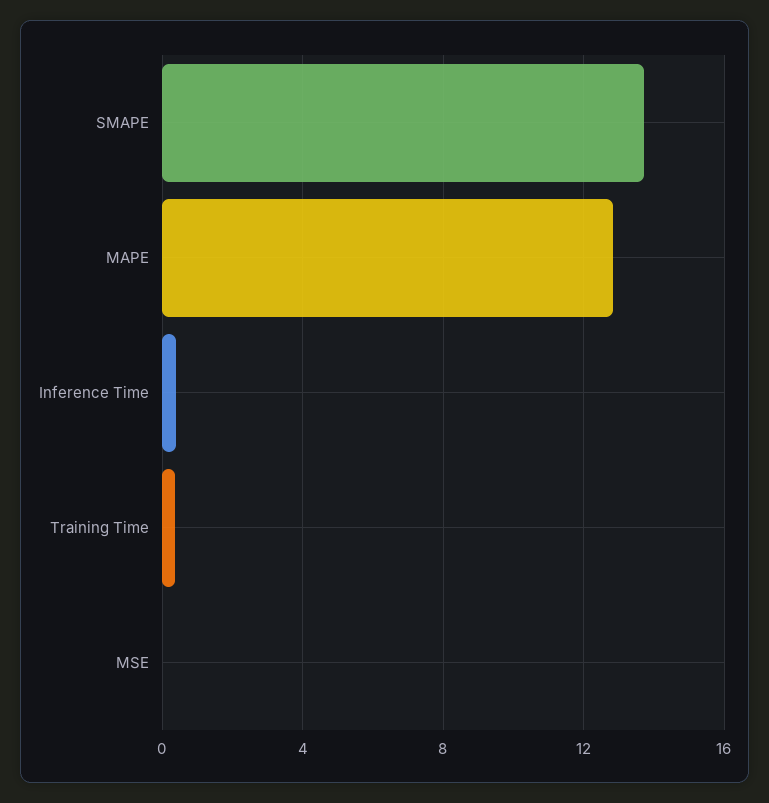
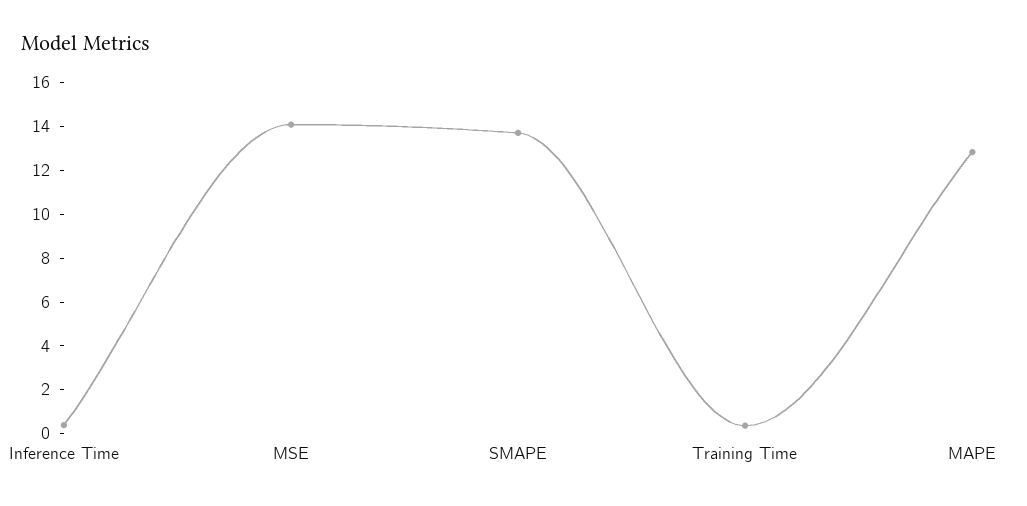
MSE: 0 -> 14

